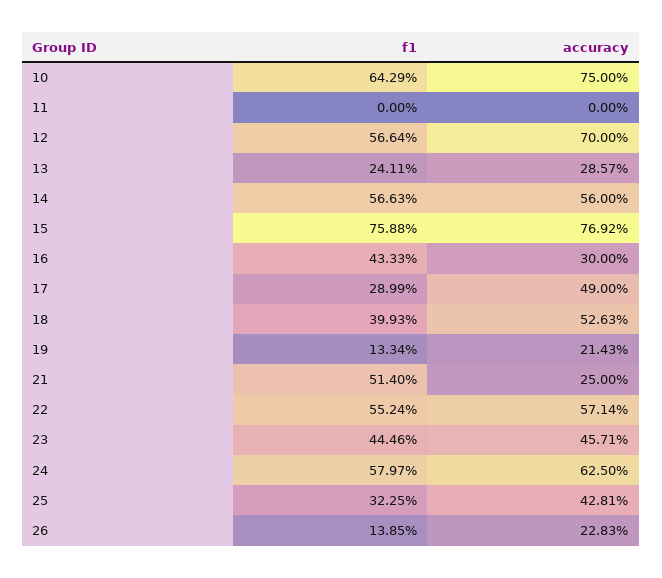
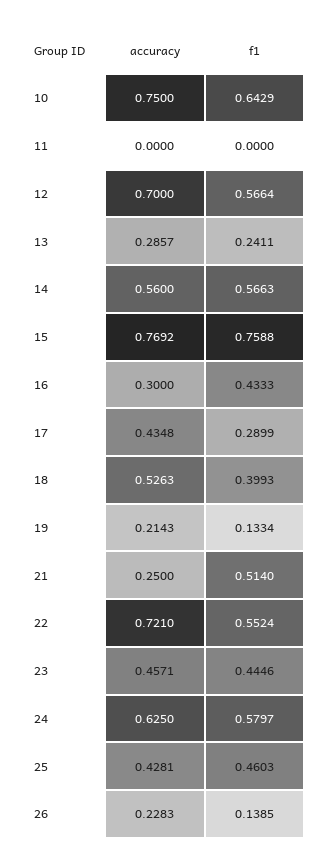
accuracy, 17: 0.49 -> 0.4348
accuracy, 22: 0.5714 -> 0.721
f1, 25: 0.3225 -> 0.4603

